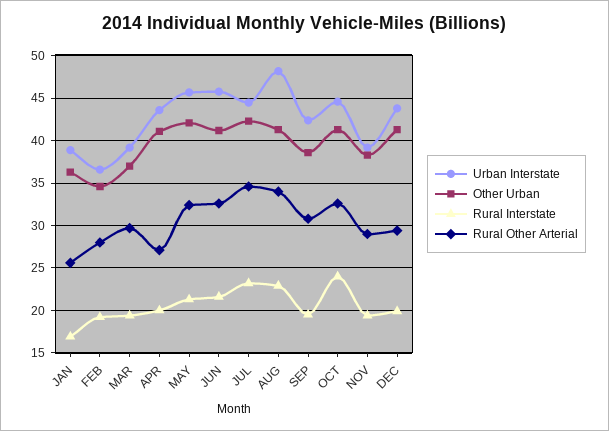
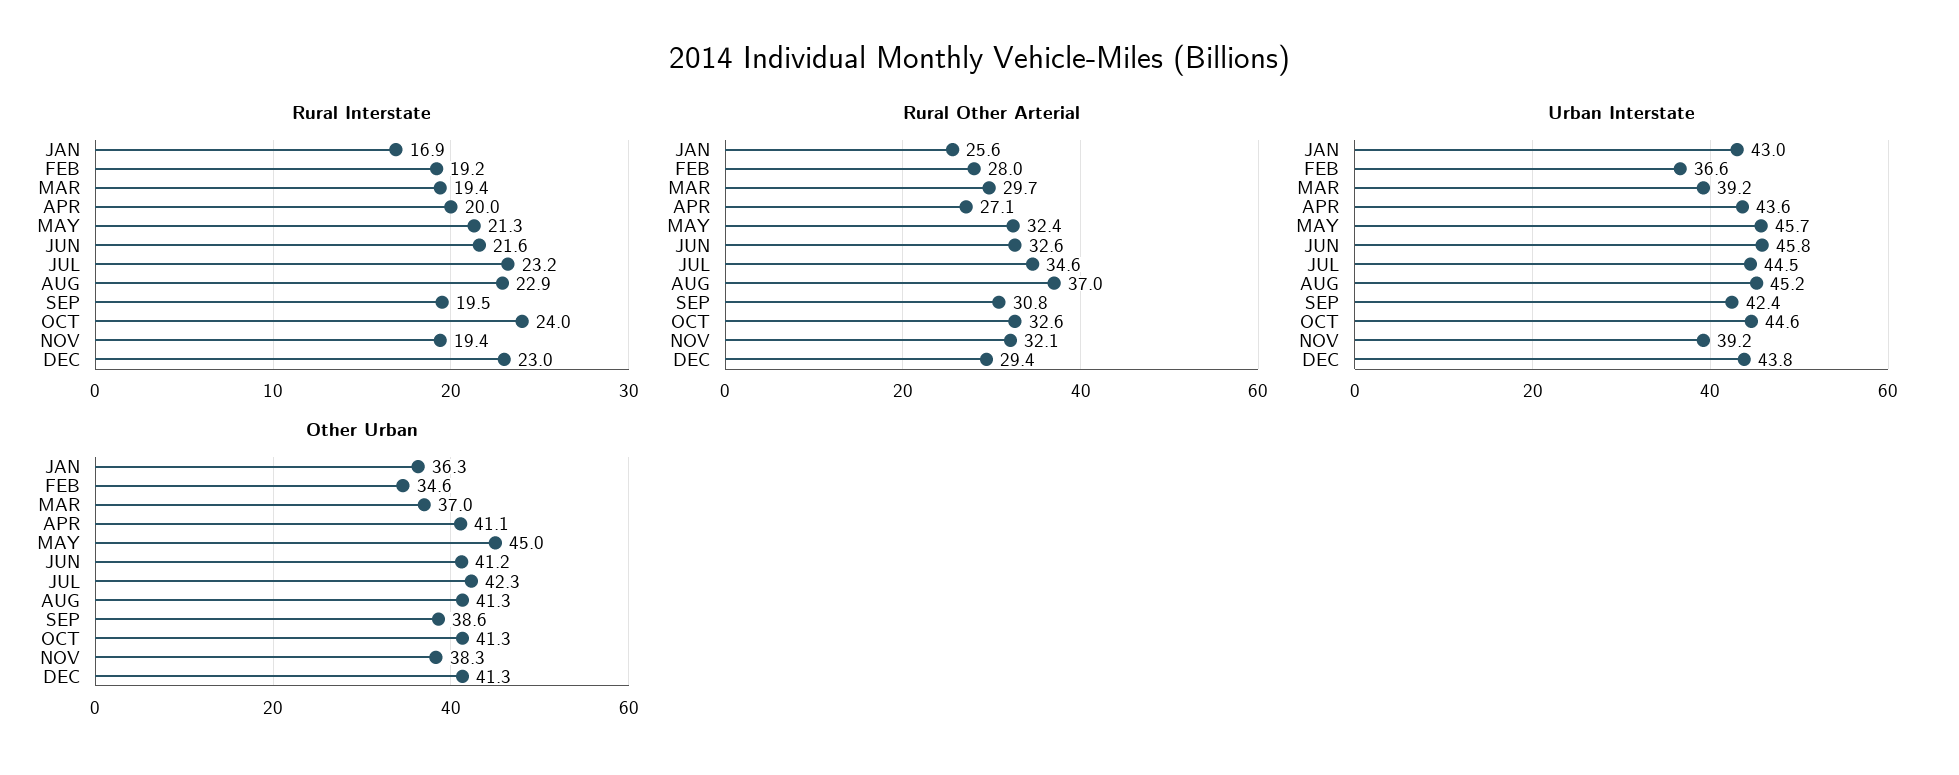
Urban Interstate, JAN: 39 -> 43
Other Urban, MAY: 42 -> 45
Urban Interstate, AUG: 48 -> 45.2
Rural Other Arterial, AUG: 34 -> 37
Rural Other Arterial, NOV: 29 -> 32.1
Rural Interstate, DEC: 20 -> 23

